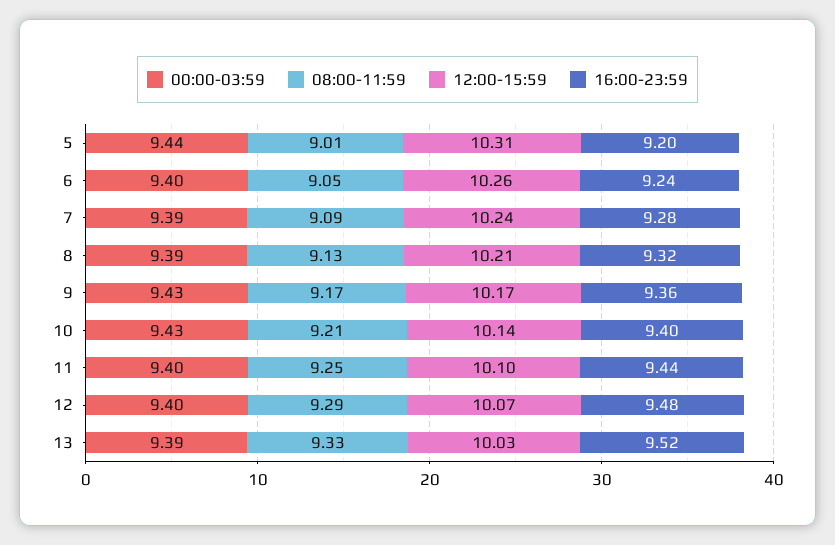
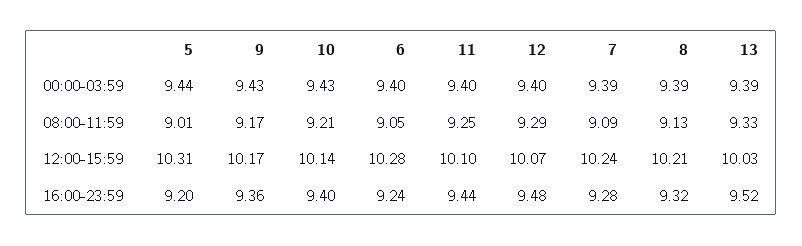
12:00-15:59, 6: 10.26 -> 10.28

